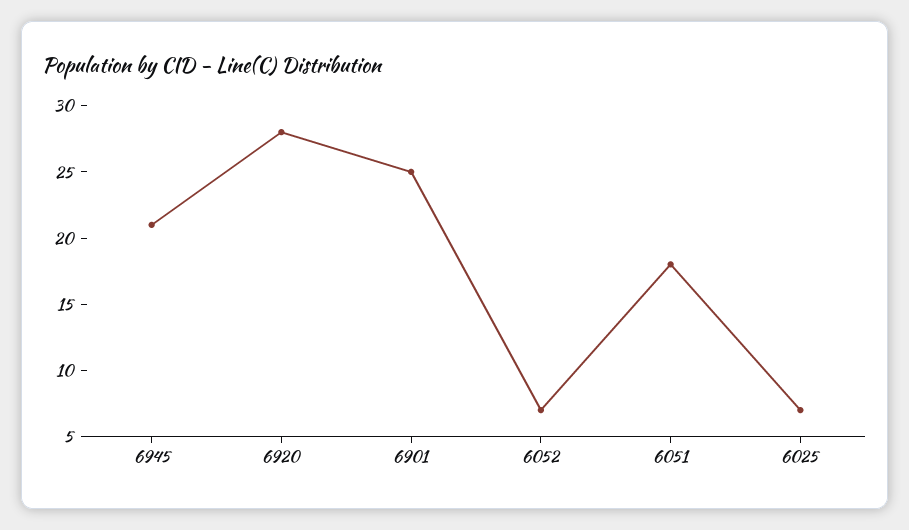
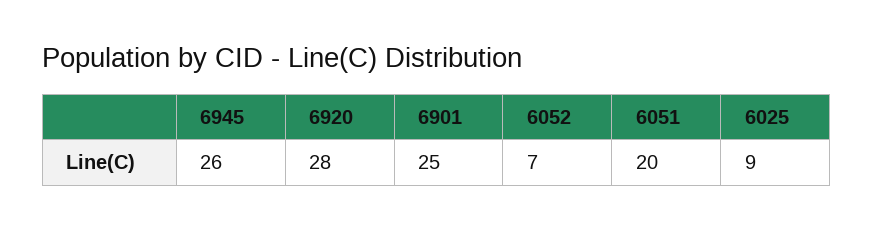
6945: 21 -> 26
6051: 18 -> 20
6025: 7 -> 9

